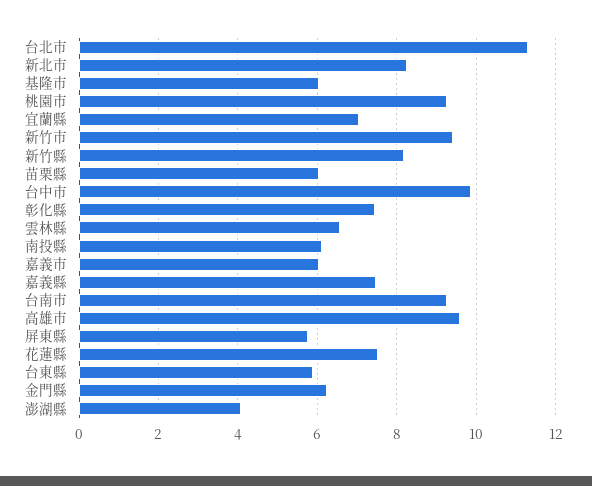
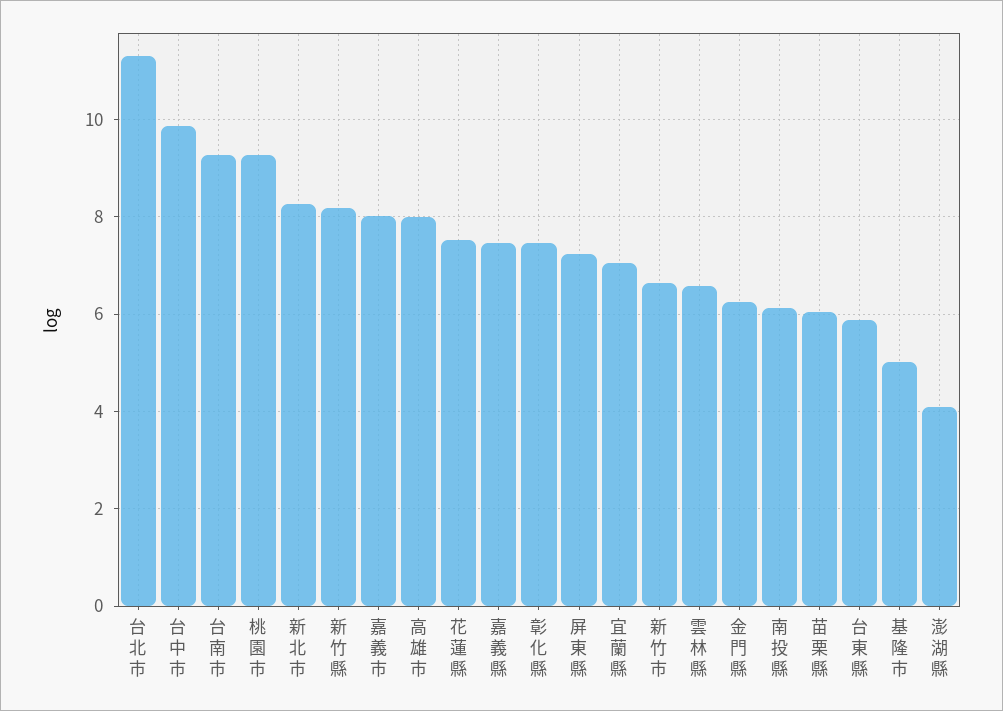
基隆市: 6 -> 5
新竹市: 9.4 -> 6.6
嘉義市: 6 -> 8
高雄市: 9.6 -> 8
屏東縣: 5.8 -> 7.2

